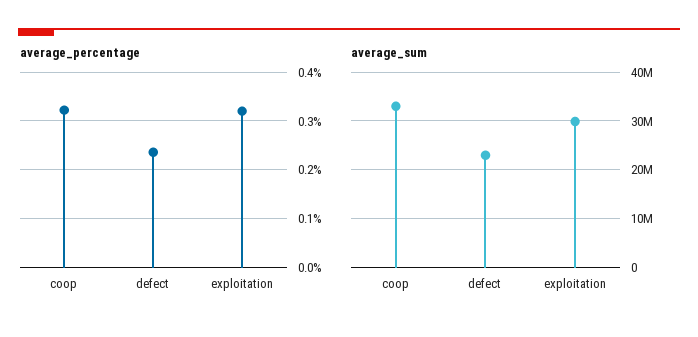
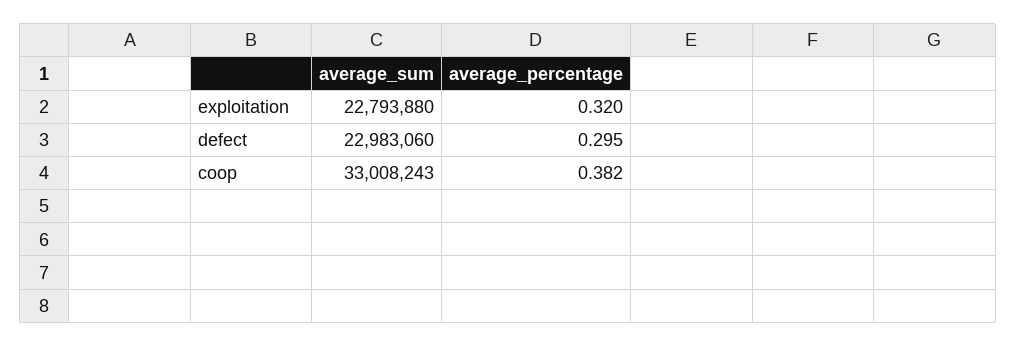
average_percentage, coop: 0.32 -> 0.382
average_percentage, defect: 0.24 -> 0.295
average_sum, exploitation: 30000000 -> 22793880

